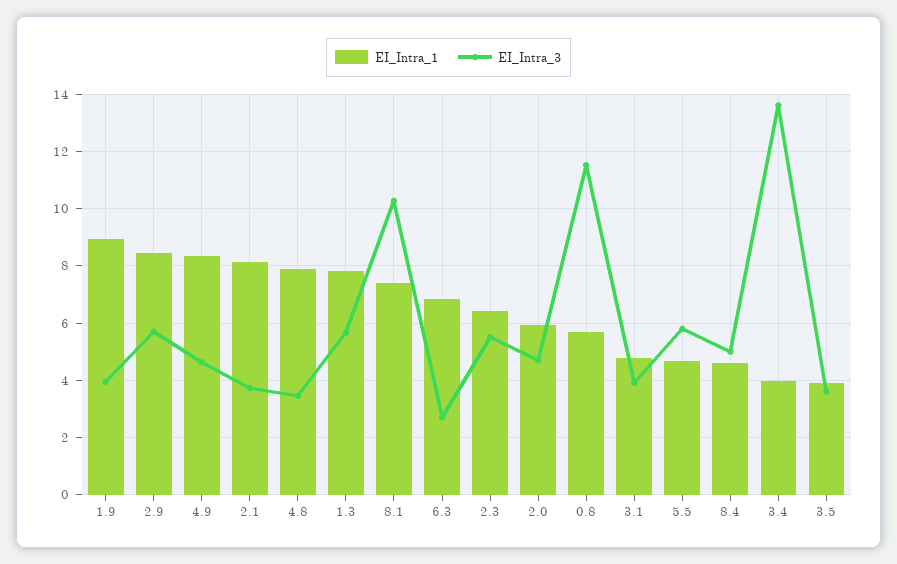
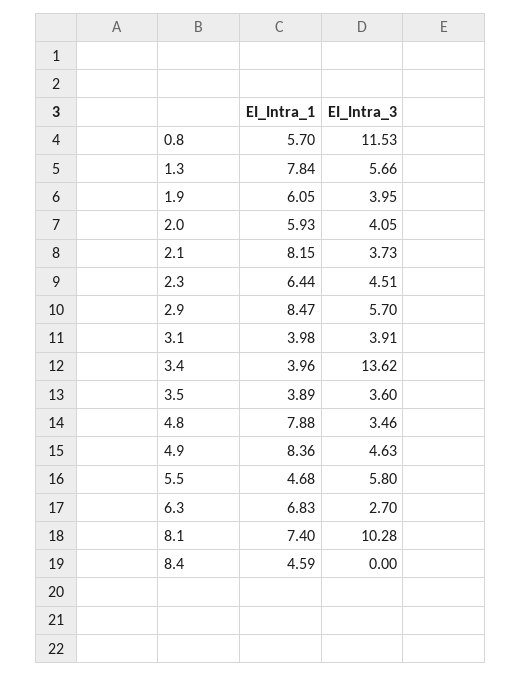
EI_Intra_1, 1.9: 9 -> 6.05
EI_Intra_3, 2.3: 5.5 -> 4.51
EI_Intra_3, 2.0: 4.75 -> 4.05
EI_Intra_1, 3.1: 4.75 -> 3.98
EI_Intra_3, 8.4: 5 -> 0

